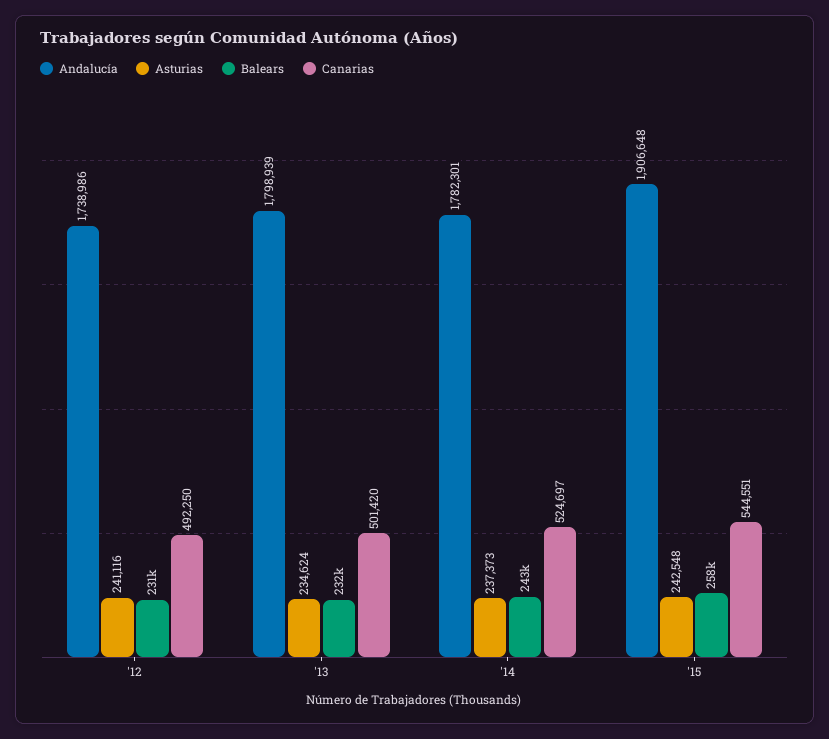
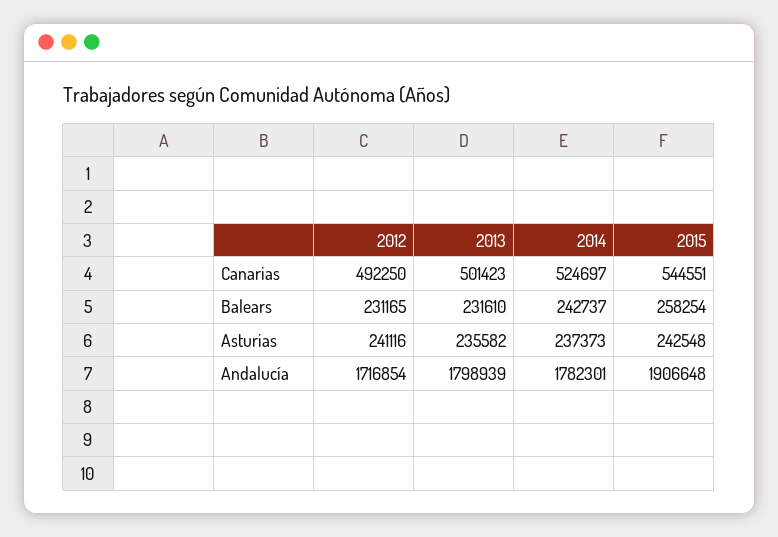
Andalucía, '12: 1738986 -> 1716854
Asturias, '13: 234624 -> 235582
Canarias, '13: 501420 -> 501423

